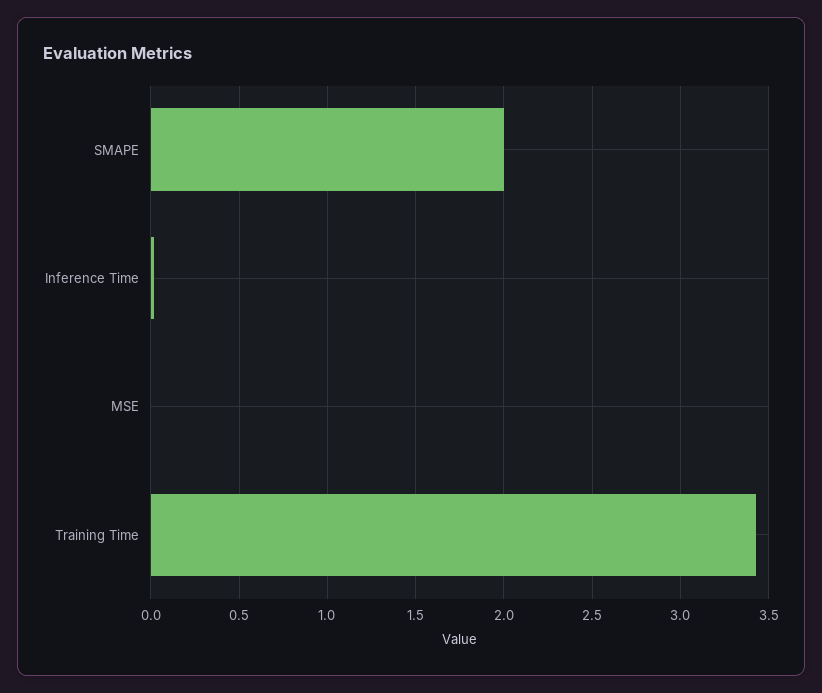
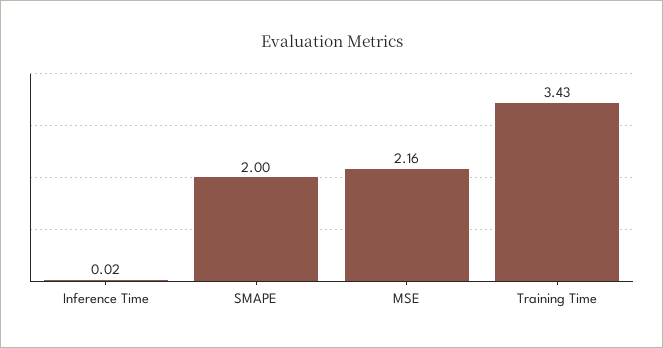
MSE: 0 -> 2.16

